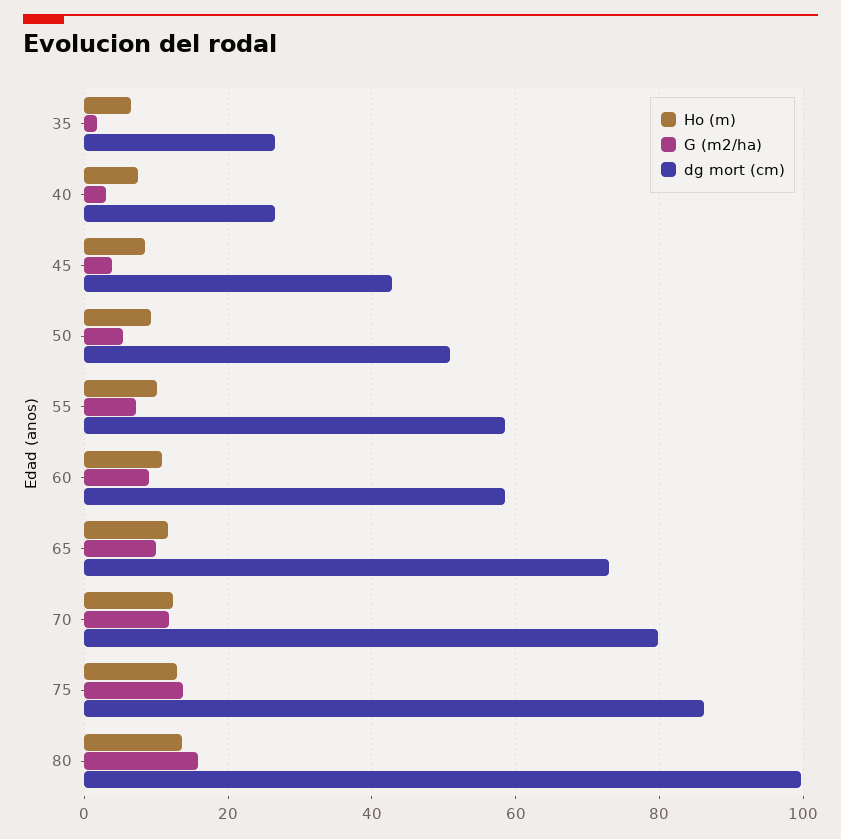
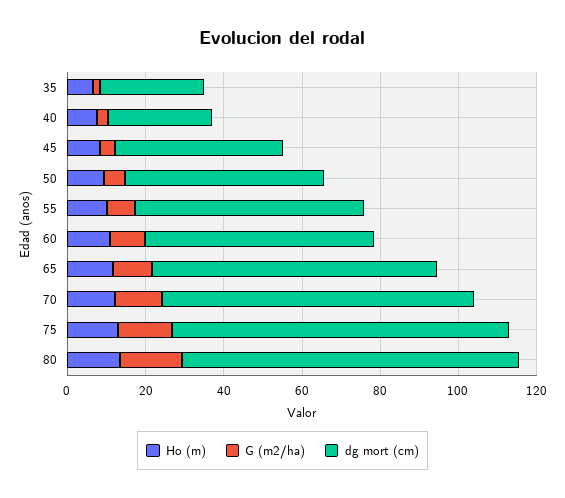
dg mort (cm), 80: 100 -> 85

